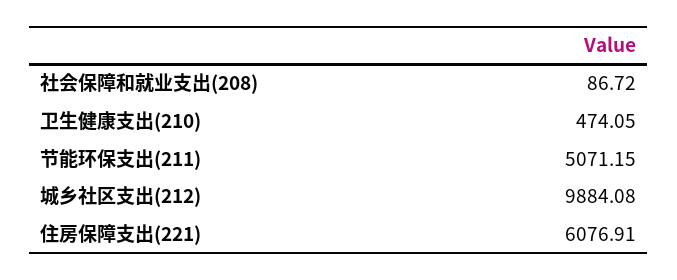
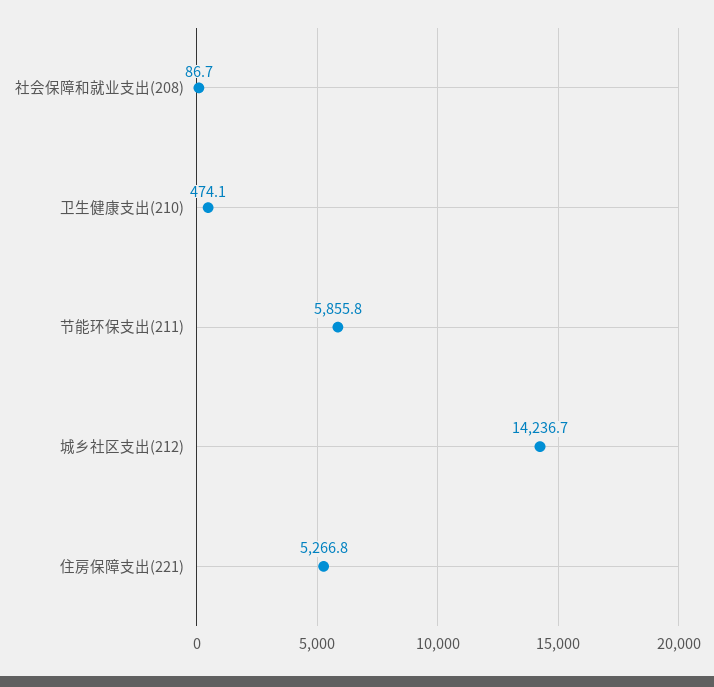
节能环保支出(211): 5071.15 -> 5855.8
城乡社区支出(212): 9884.08 -> 14236.7
住房保障支出(221): 6076.91 -> 5266.8

